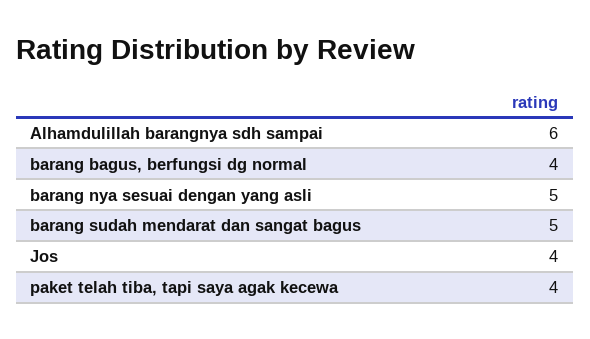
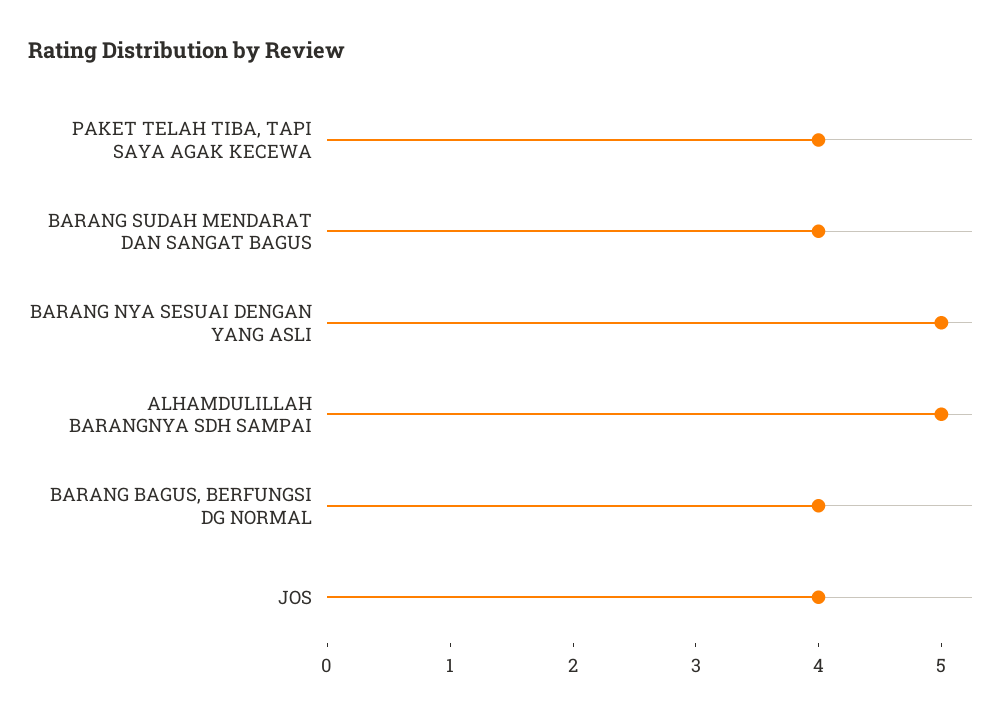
Alhamdulillah barangnya sdh sampai: 6 -> 5
barang sudah mendarat dan sangat bagus: 5 -> 4

